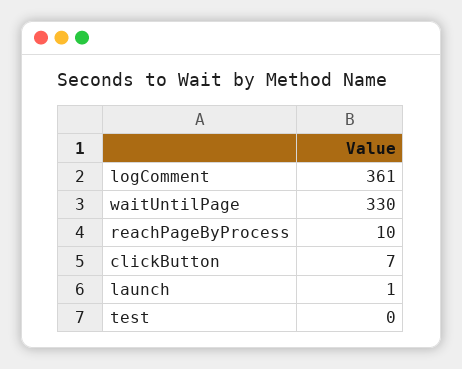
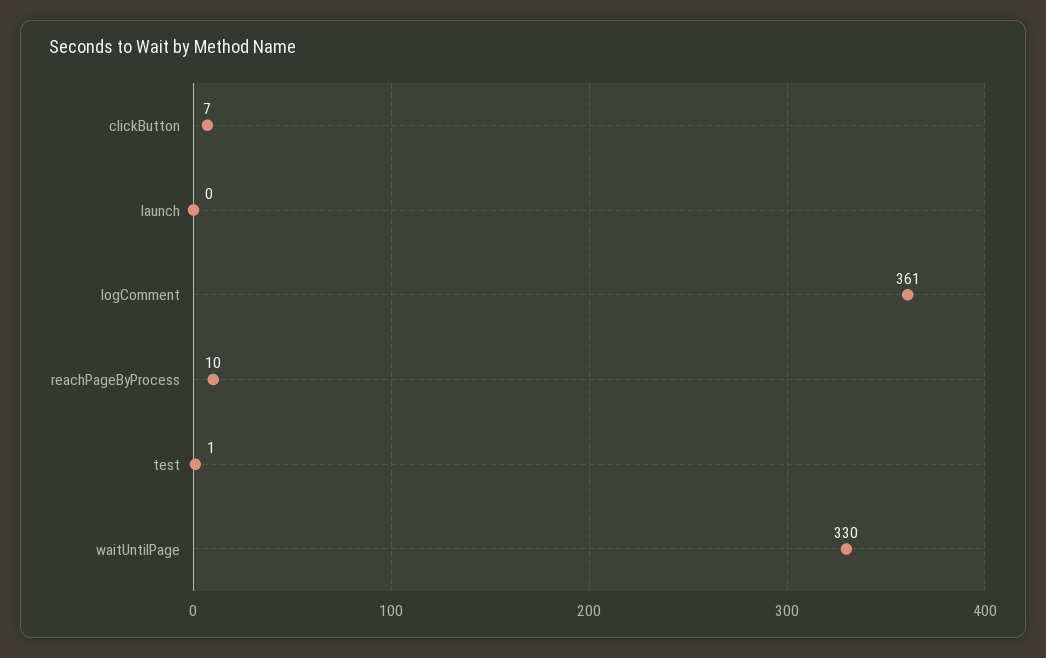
launch: 1 -> 0
test: 0 -> 1

